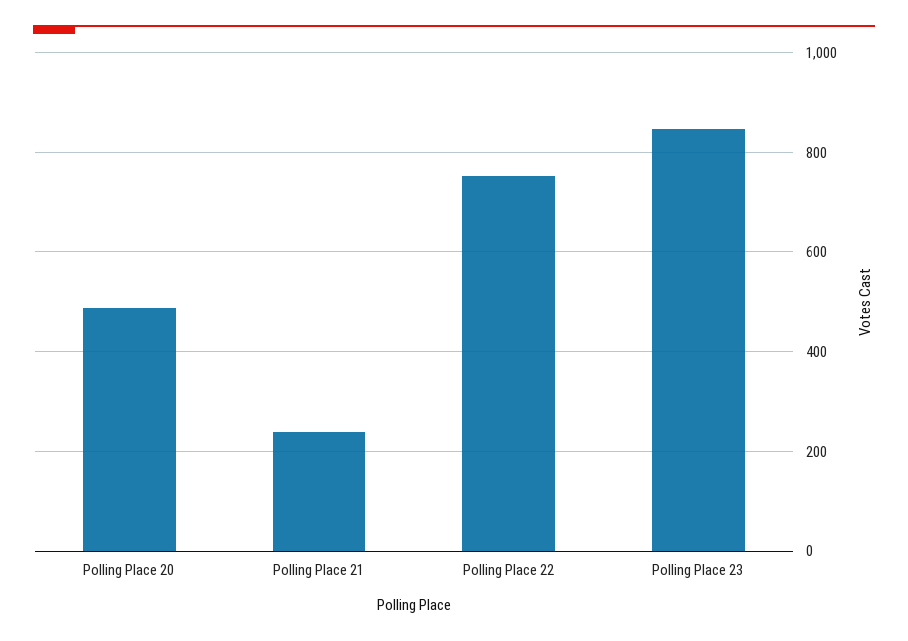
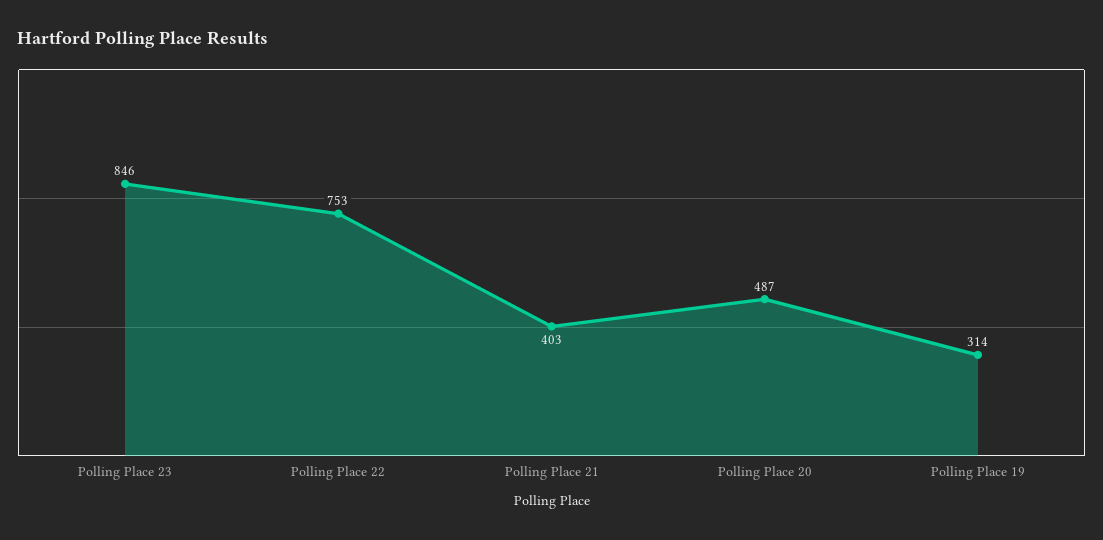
Polling Place 21: 240 -> 403
Polling Place 19: none -> 314

